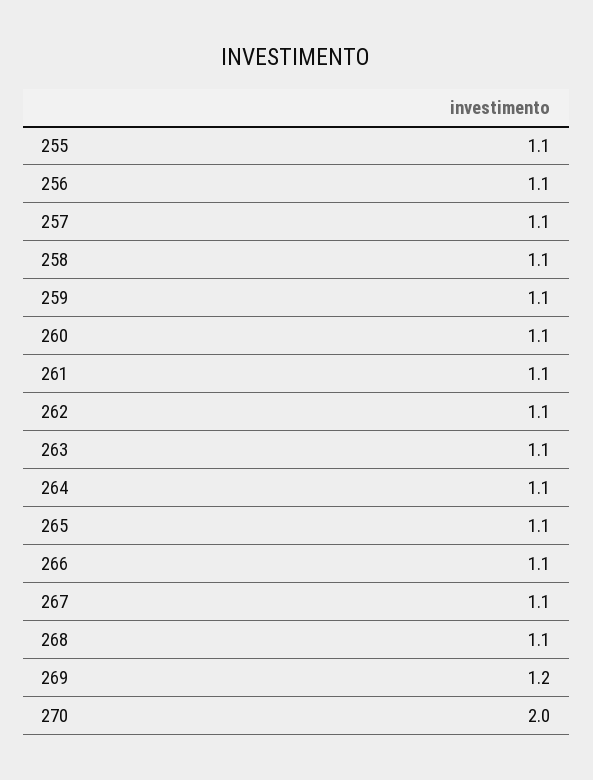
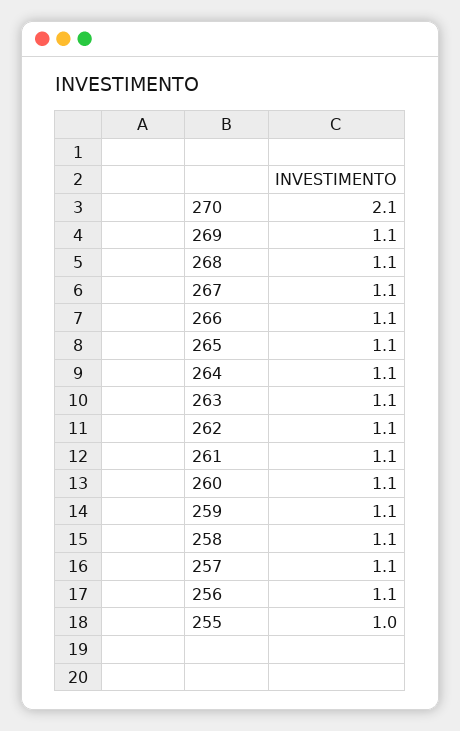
255: 1.1 -> 1
269: 1.2 -> 1.1
270: 2 -> 2.1

